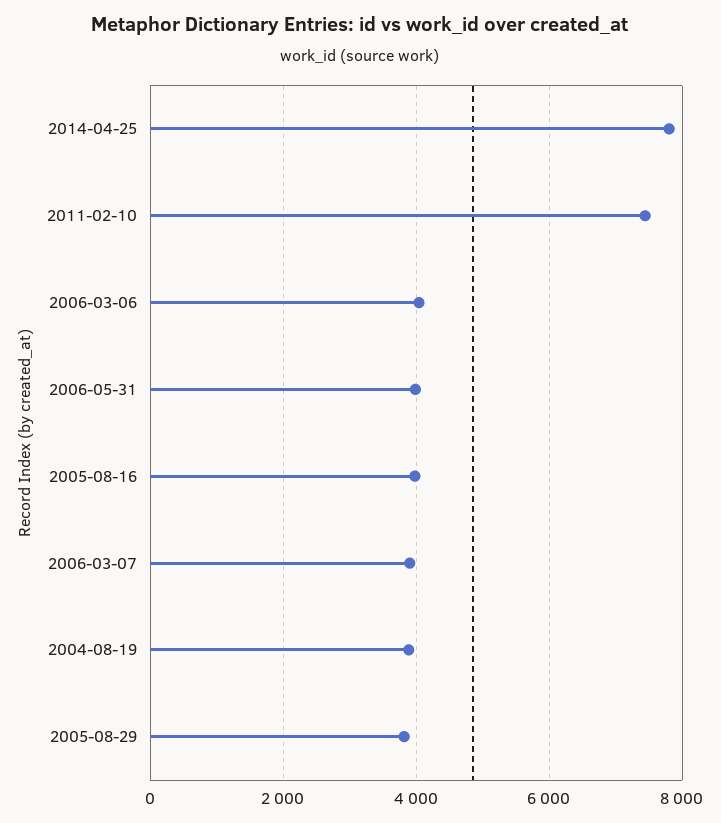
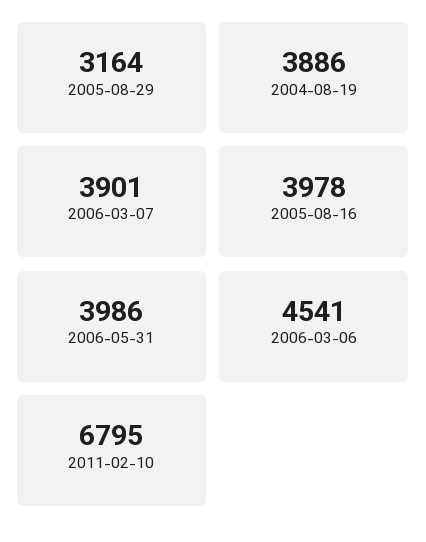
2014-04-25: 7800 -> none
2011-02-10: 7400 -> 6795
2006-03-06: 4000 -> 4541
2005-08-29: 3800 -> 3164

